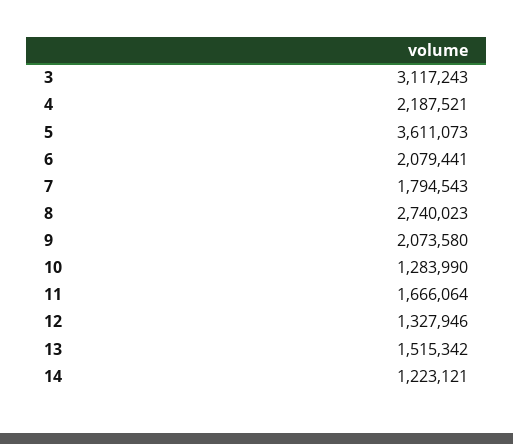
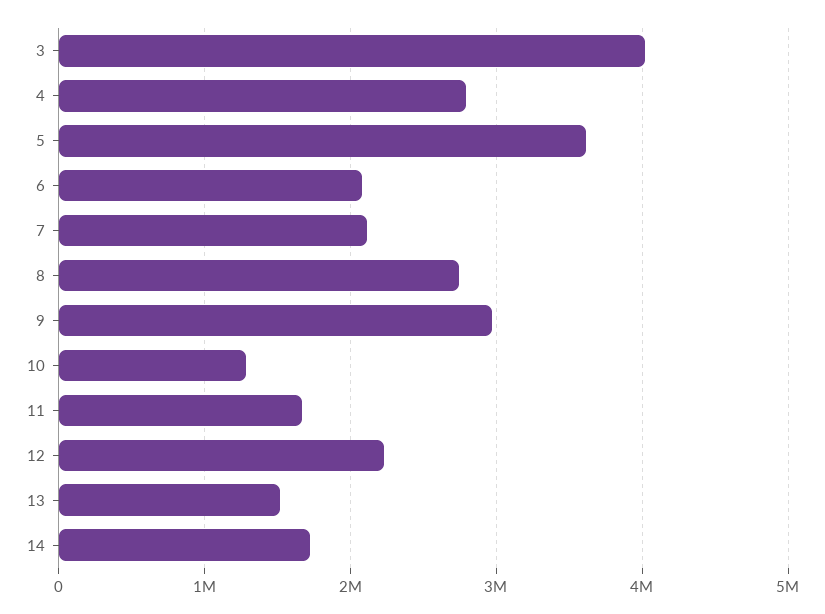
3: 3117243 -> 4000000
4: 2187521 -> 2800000
7: 1794543 -> 2100000
9: 2073580 -> 3000000
12: 1327946 -> 2200000
14: 1223121 -> 1700000

